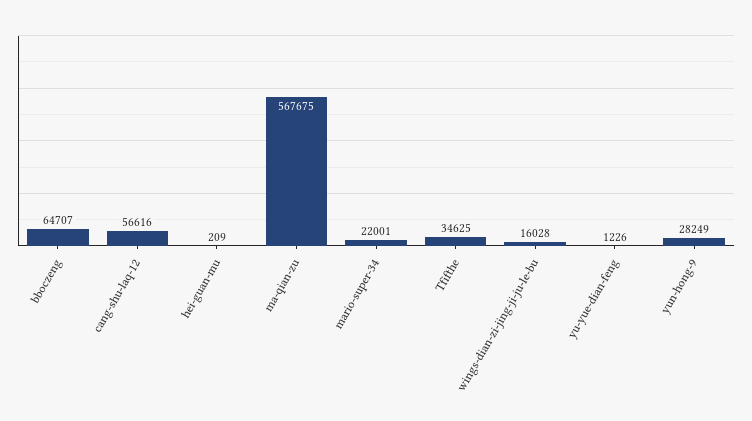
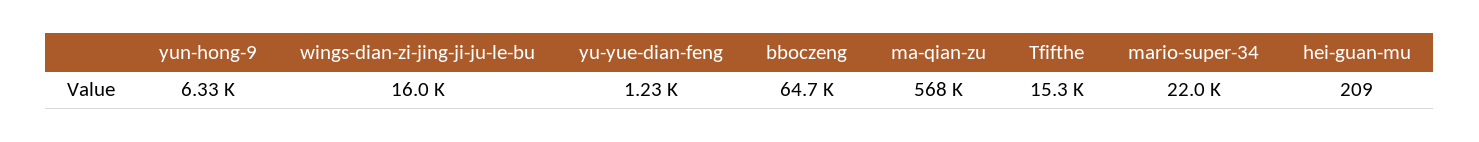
cang-shu-laq-12: 56616 -> none
Tfifthe: 34625 -> 15300
yun-hong-9: 28249 -> 6330

